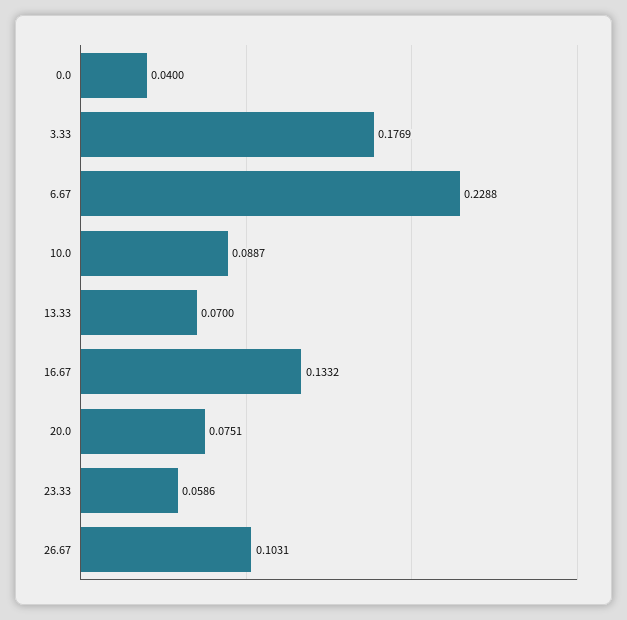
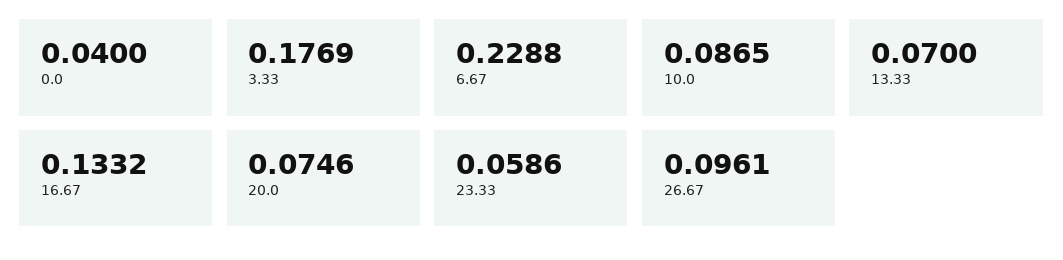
10.0: 0.0887 -> 0.0865
20.0: 0.0751 -> 0.0746
26.67: 0.1031 -> 0.0961

